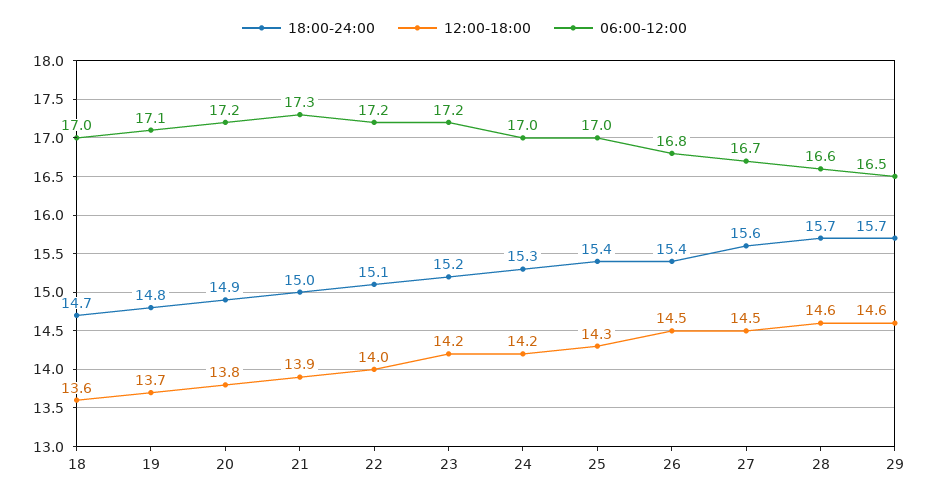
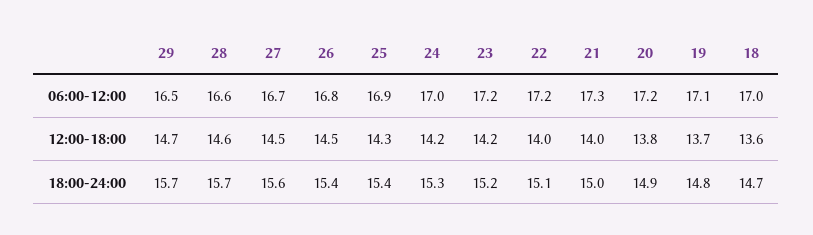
12:00-18:00, 21: 13.9 -> 14
06:00-12:00, 25: 17 -> 16.9
12:00-18:00, 29: 14.6 -> 14.7

